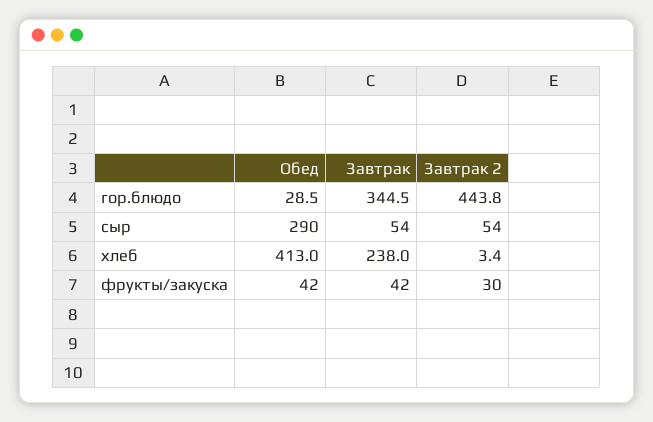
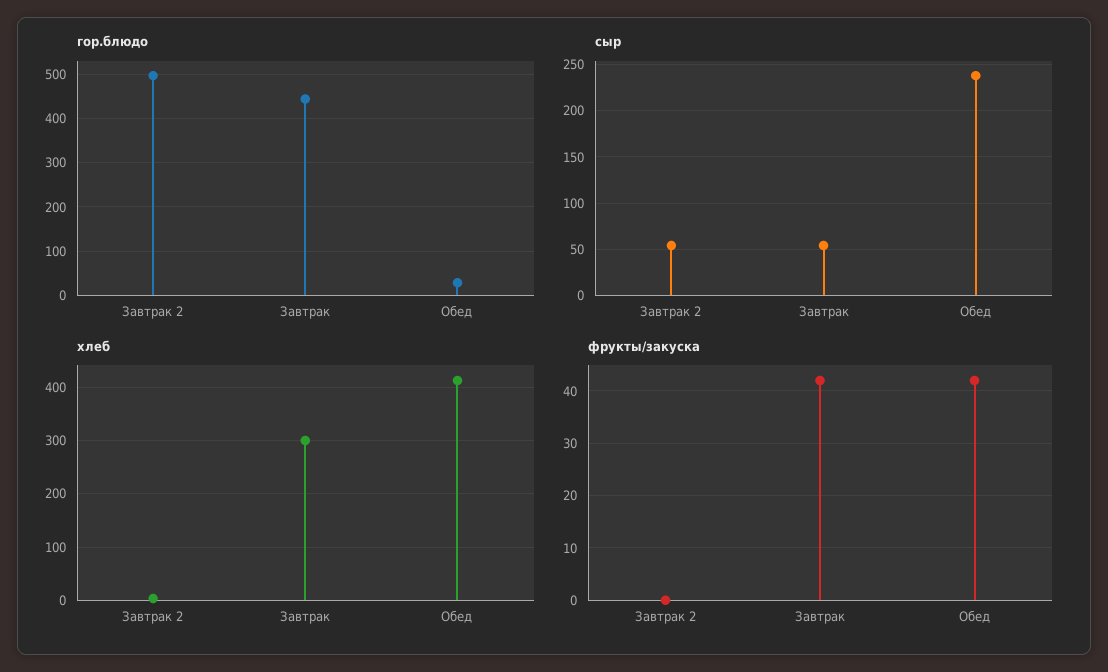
гор.блюдо, Завтрак: 344.5 -> 440
гор.блюдо, Завтрак 2: 443.8 -> 500
сыр, Обед: 290 -> 240
хлеб, Завтрак: 238 -> 300
фрукты/закуска, Завтрак 2: 30 -> 0

